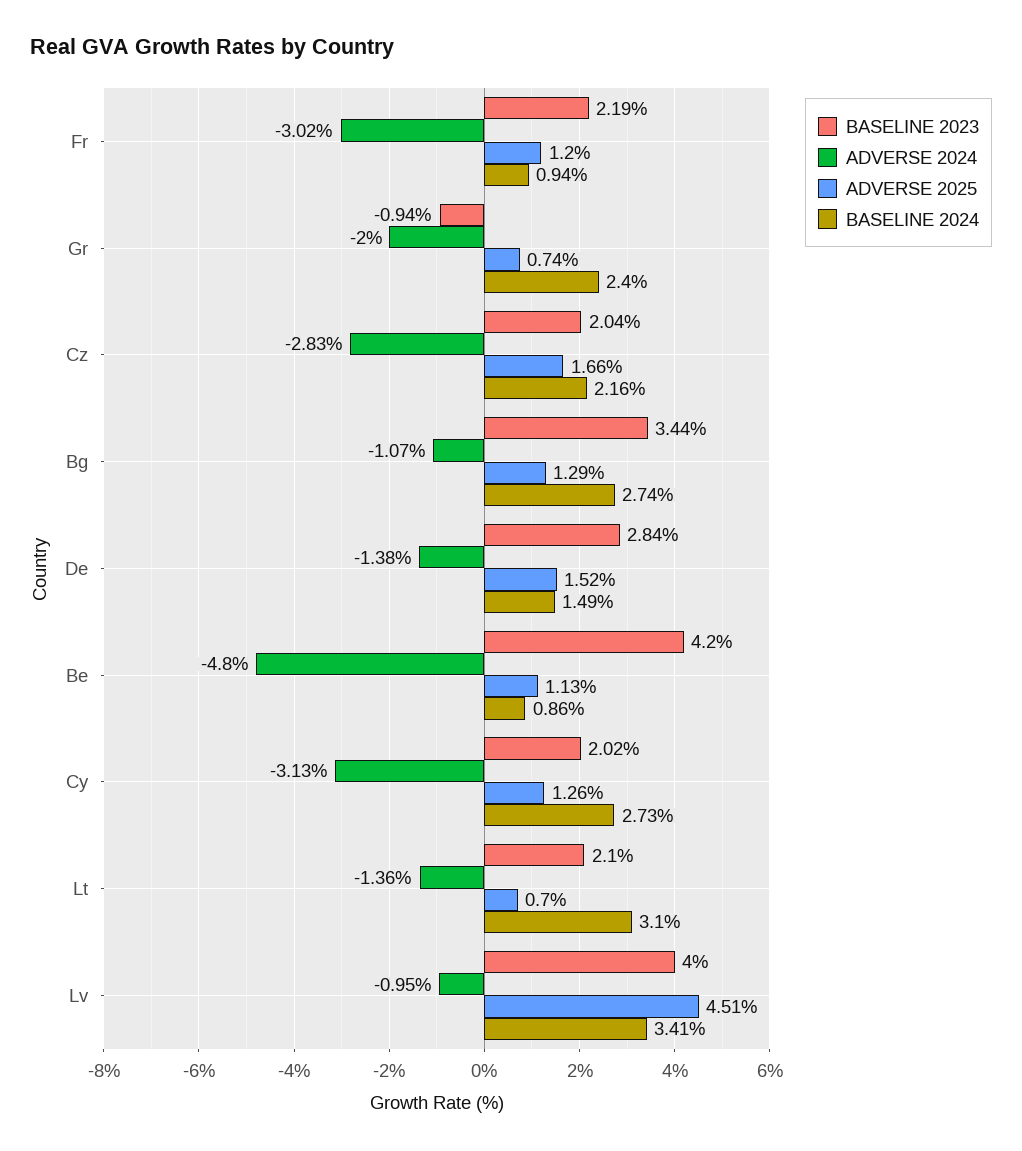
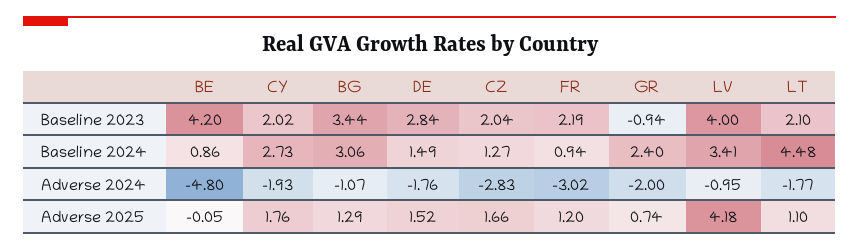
BASELINE 2024, Cz: 2.16 -> 1.27
BASELINE 2024, Bg: 2.74 -> 3.06
ADVERSE 2024, De: -1.38 -> -1.76
ADVERSE 2025, Be: 1.13 -> -0.05
ADVERSE 2024, Cy: -3.13 -> -1.93
ADVERSE 2025, Cy: 1.26 -> 1.76
ADVERSE 2024, Lt: -1.36 -> -1.77
ADVERSE 2025, Lt: 0.7 -> 1.1
BASELINE 2024, Lt: 3.1 -> 4.48
ADVERSE 2025, Lv: 4.51 -> 4.18

